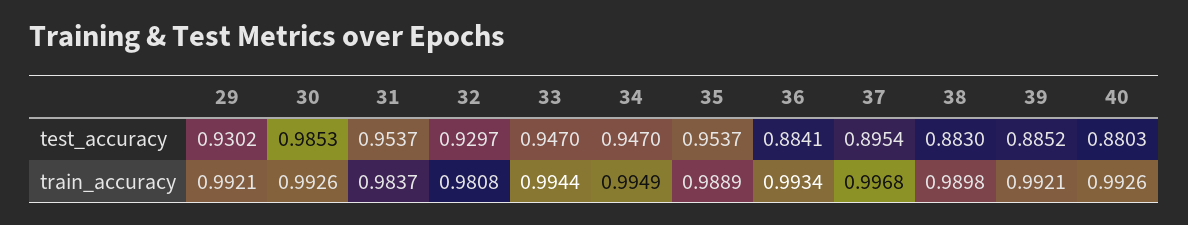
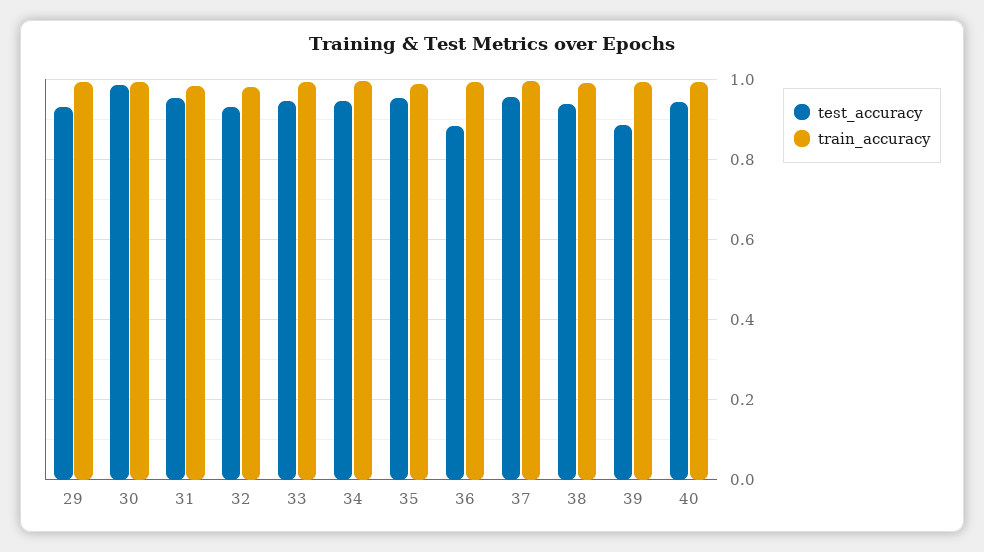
test_accuracy, 37: 0.8954 -> 0.96
test_accuracy, 38: 0.883 -> 0.94
test_accuracy, 40: 0.8803 -> 0.94

